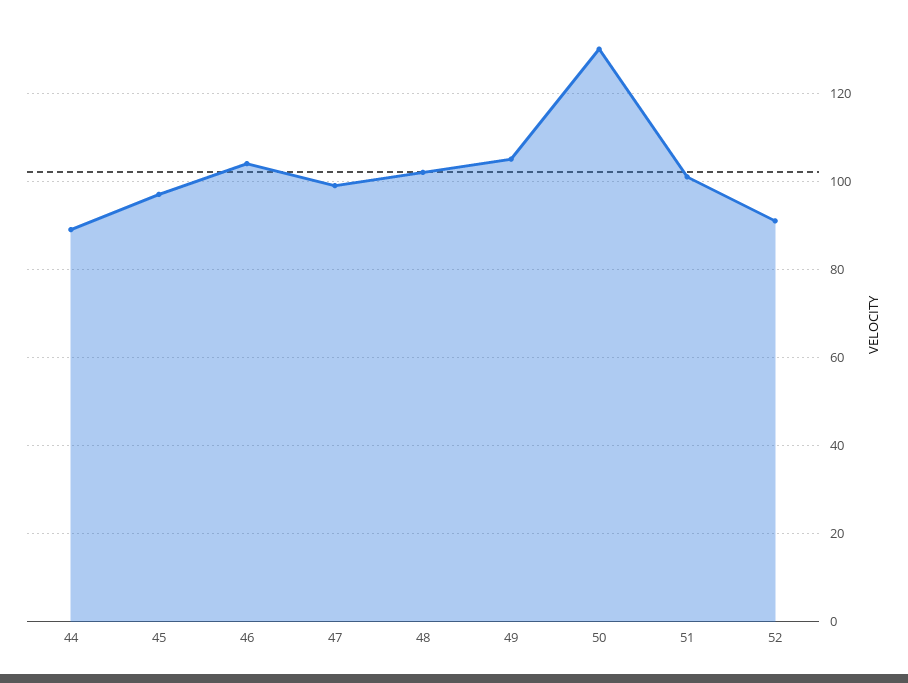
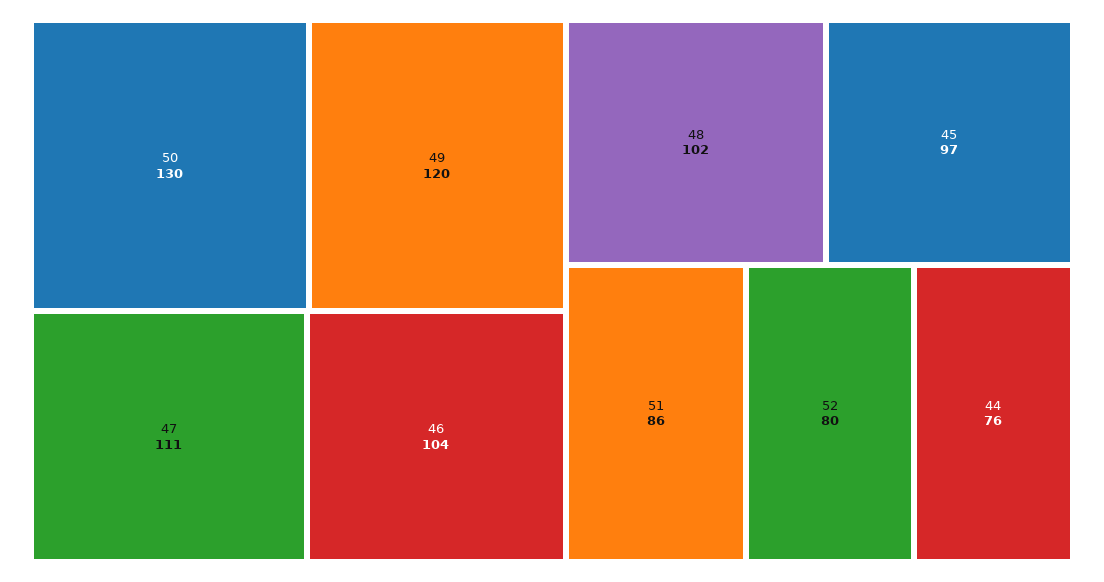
44: 90 -> 76
47: 100 -> 111
49: 105 -> 120
51: 100 -> 86
52: 90 -> 80

